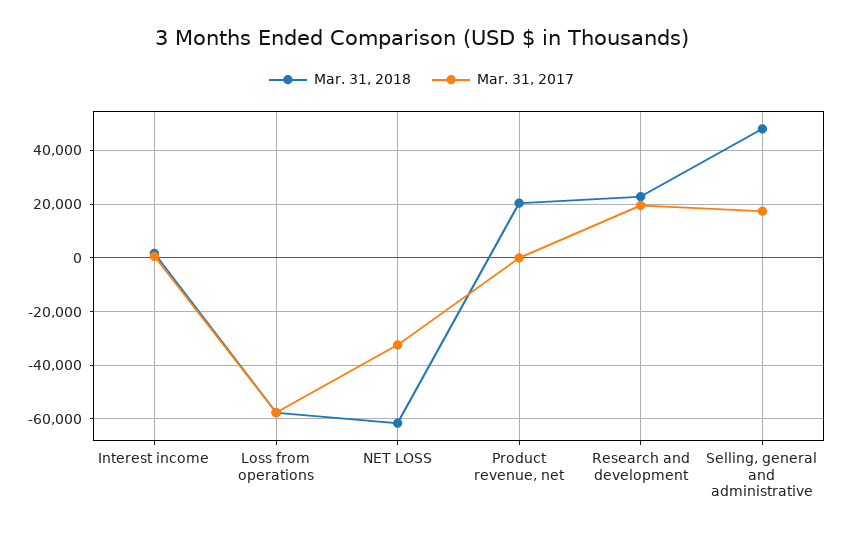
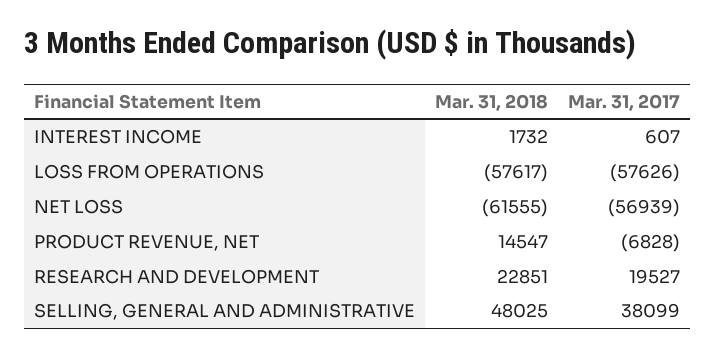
Mar. 31, 2017, NET LOSS: -32500 -> -56939
Mar. 31, 2018, Product revenue, net: 20000 -> 14547
Mar. 31, 2017, Product revenue, net: 0 -> -6828
Mar. 31, 2017, Selling, general and administrative: 17500 -> 38099

